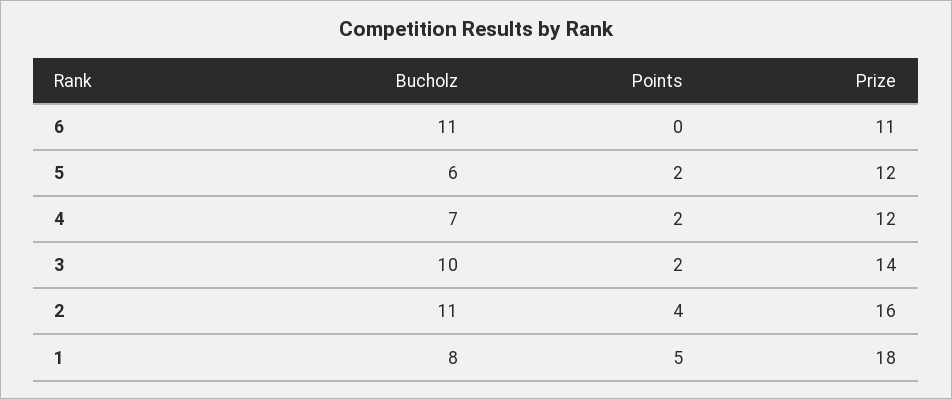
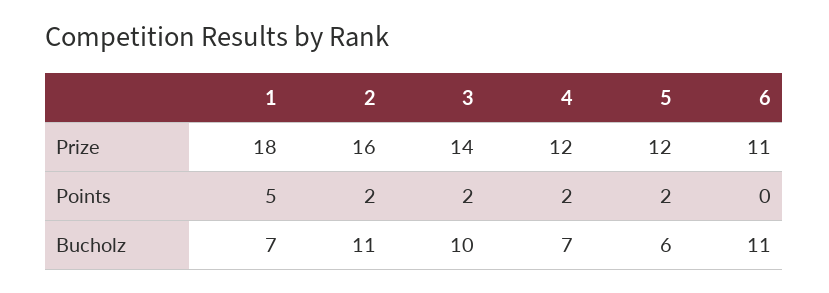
Points, 2: 4 -> 2
Bucholz, 1: 8 -> 7

